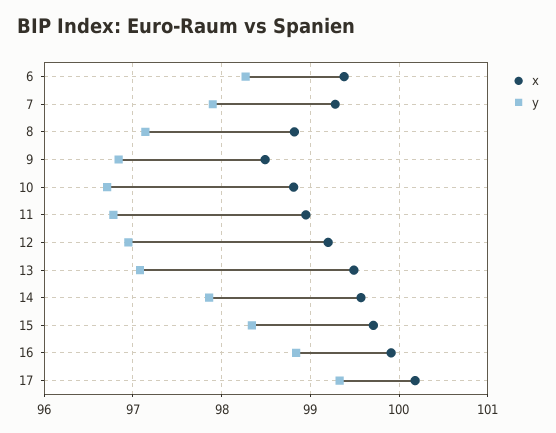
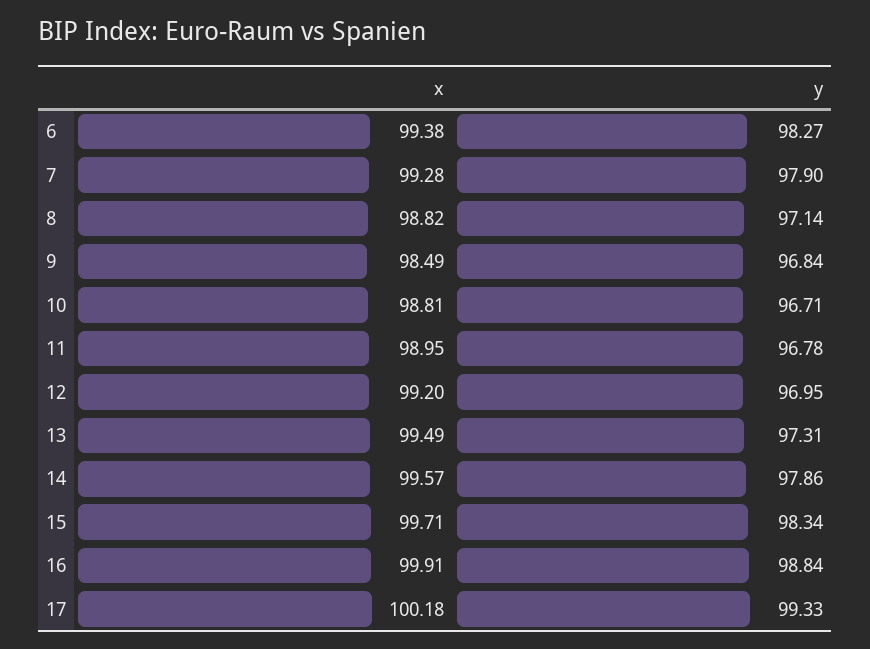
y, 13: 97.1 -> 97.31

